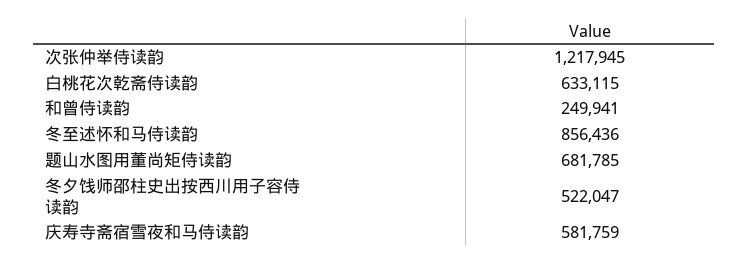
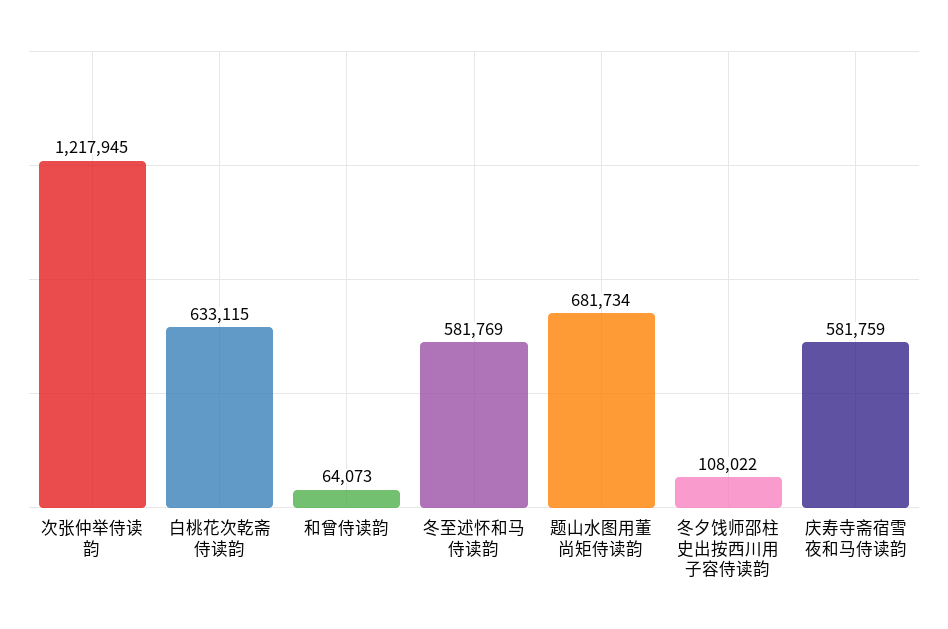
和曾侍读韵: 249941 -> 64073
冬至述怀和马侍读韵: 856436 -> 581769
题山水图用董尚矩侍读韵: 681785 -> 681734
冬夕饯师邵柱史出按西川用子容侍读韵: 522047 -> 108022

